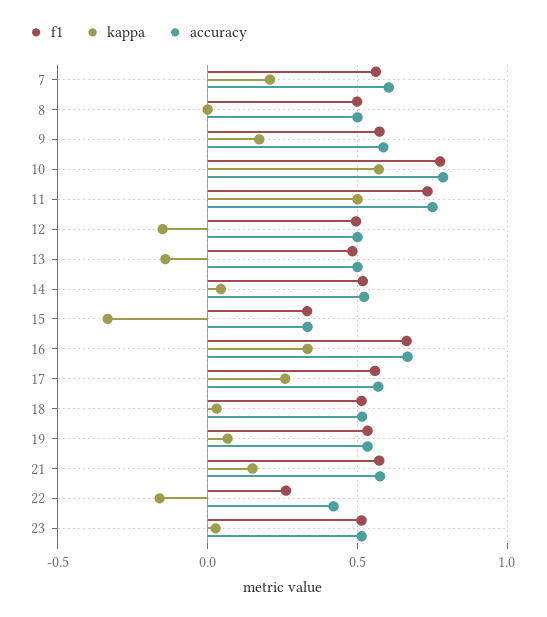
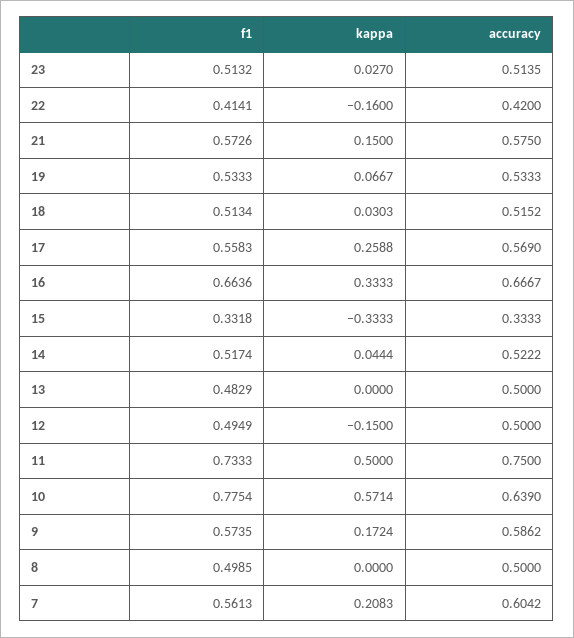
accuracy, 10: 0.8 -> 0.639
kappa, 13: -0.15 -> 0
f1, 22: 0.25 -> 0.4141

